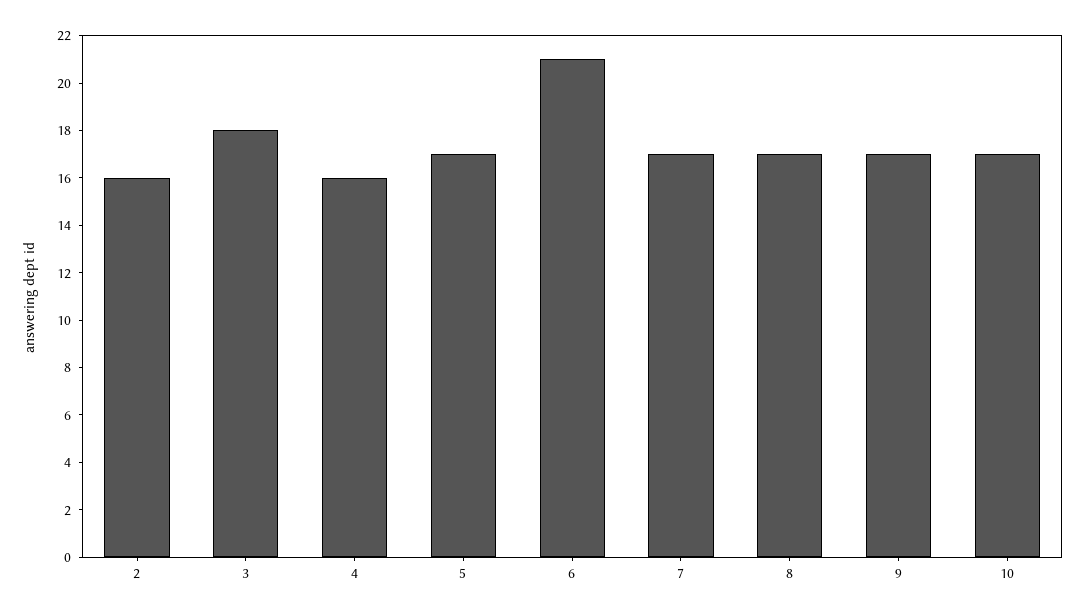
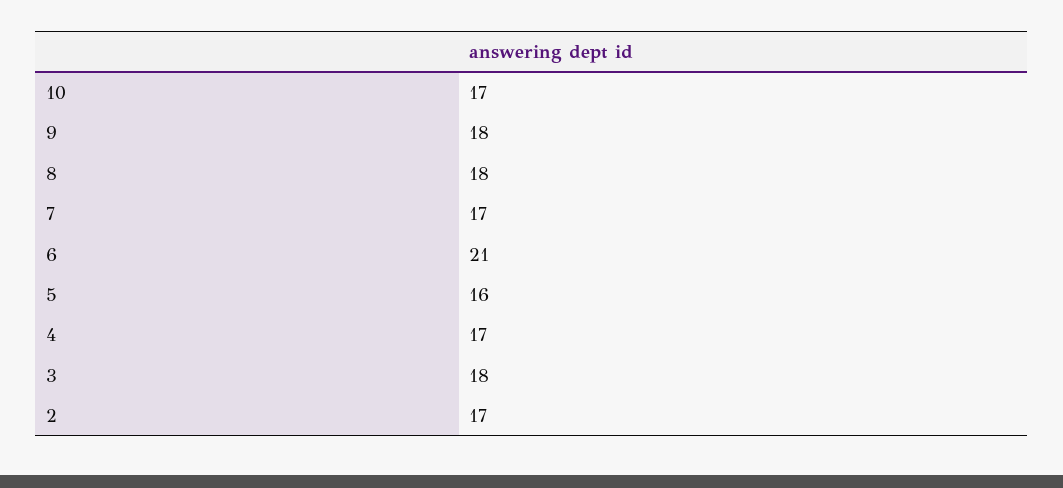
2: 16 -> 17
4: 16 -> 17
5: 17 -> 16
8: 17 -> 18
9: 17 -> 18

